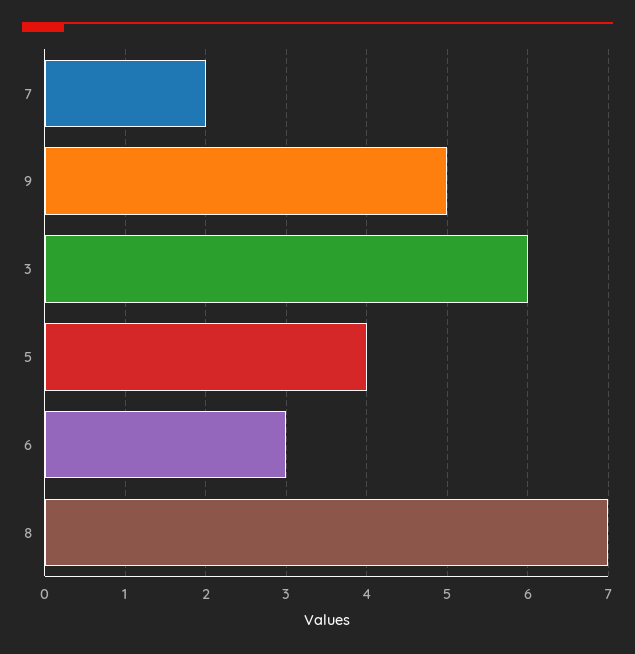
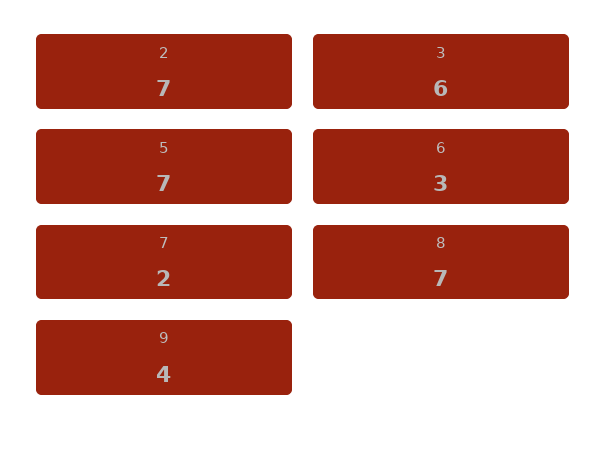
9: 5 -> 4
5: 4 -> 7
2: none -> 7

